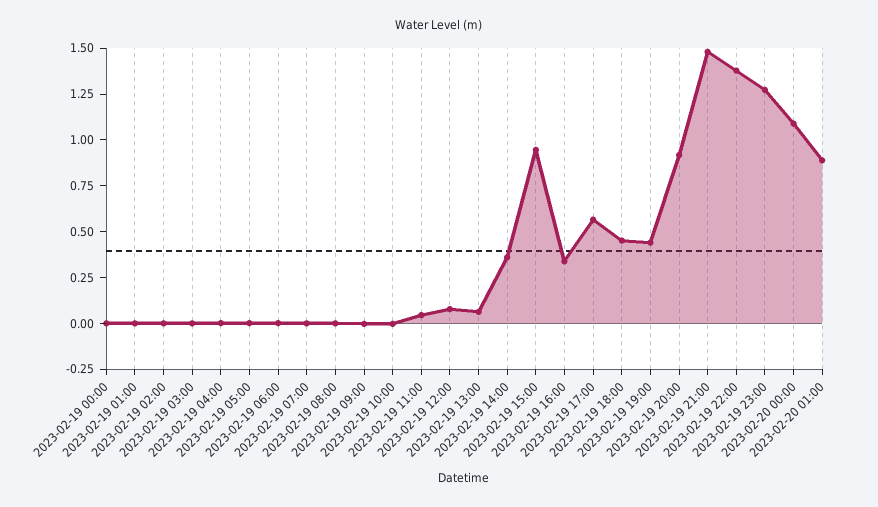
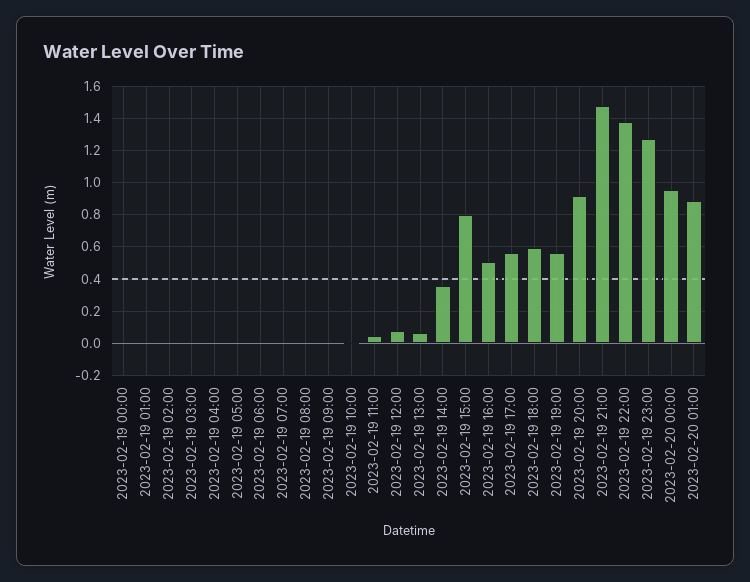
2023-02-19 15:00: 0.95 -> 0.8
2023-02-19 16:00: 0.35 -> 0.5
2023-02-19 18:00: 0.45 -> 0.6
2023-02-19 19:00: 0.45 -> 0.55
2023-02-20 00:00: 1.1 -> 0.95

